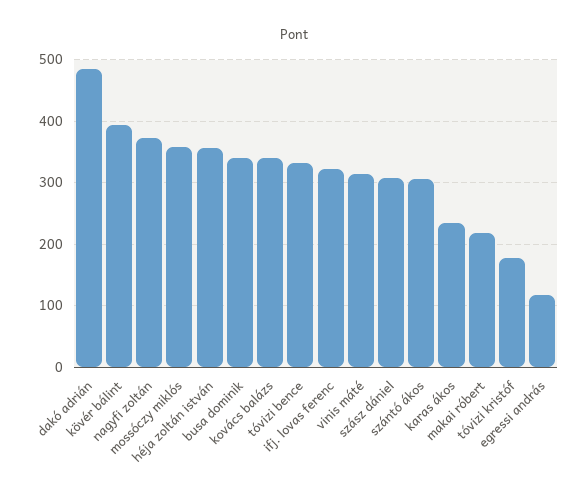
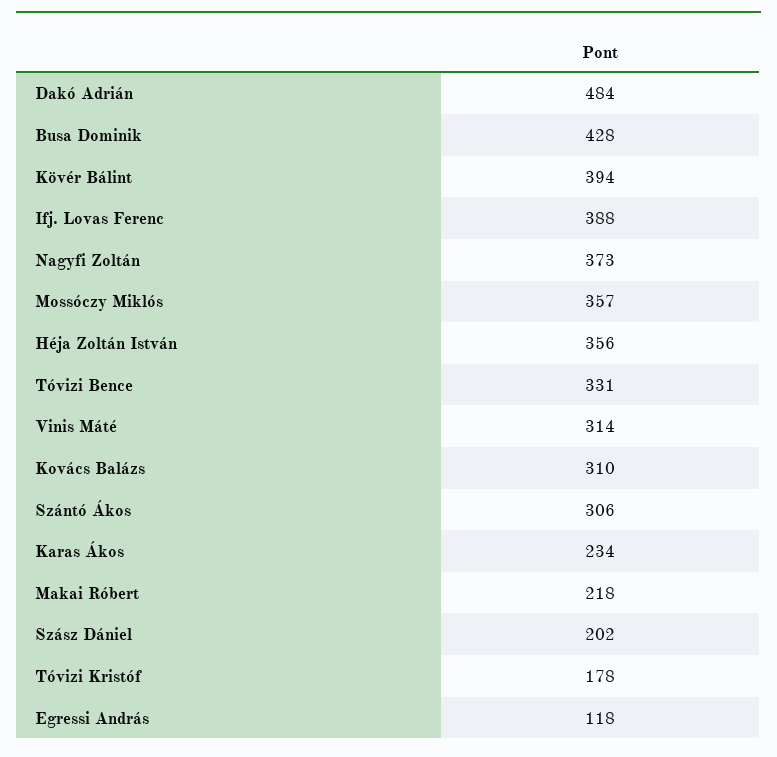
busa dominik: 340 -> 428
kovács balázs: 340 -> 310
ifj. lovas ferenc: 320 -> 388
szász dániel: 310 -> 202

